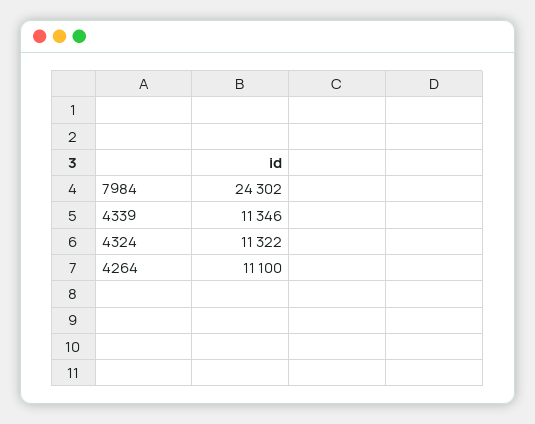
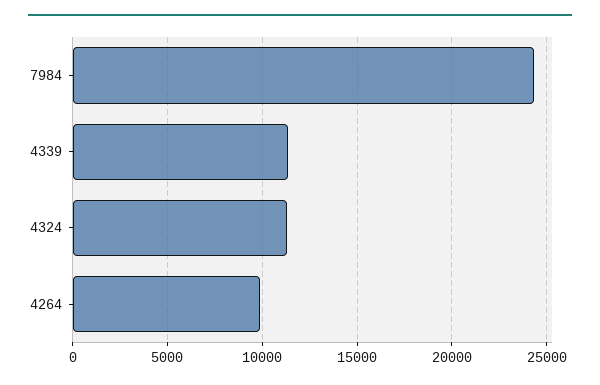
4264: 11100 -> 10000

